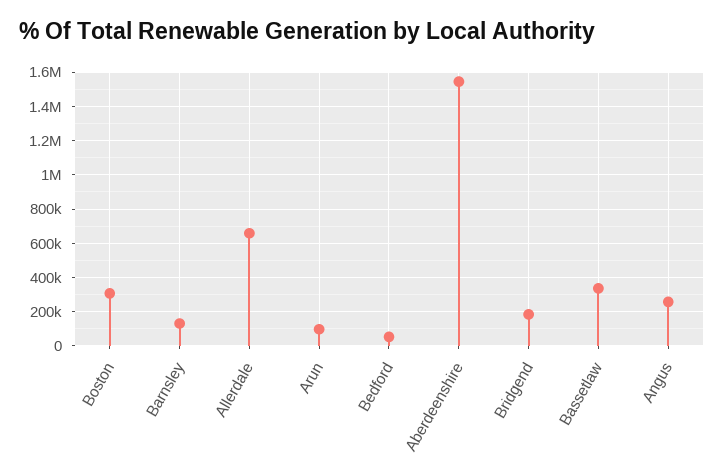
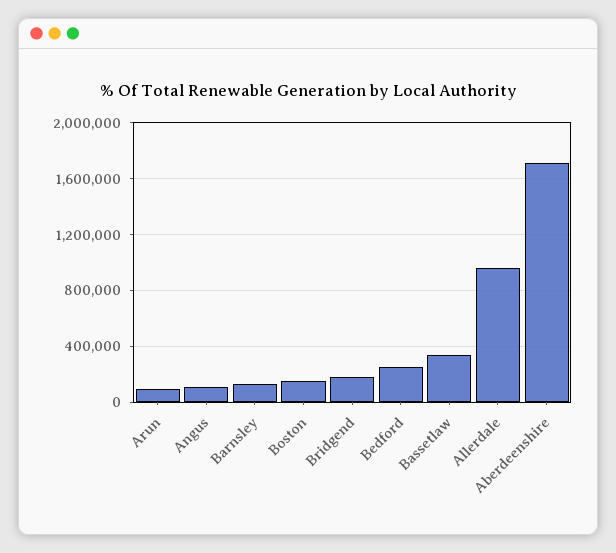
Boston: 300000 -> 150000
Allerdale: 650000 -> 950000
Bedford: 50000 -> 250000
Aberdeenshire: 1550000 -> 1700000
Angus: 250000 -> 100000

